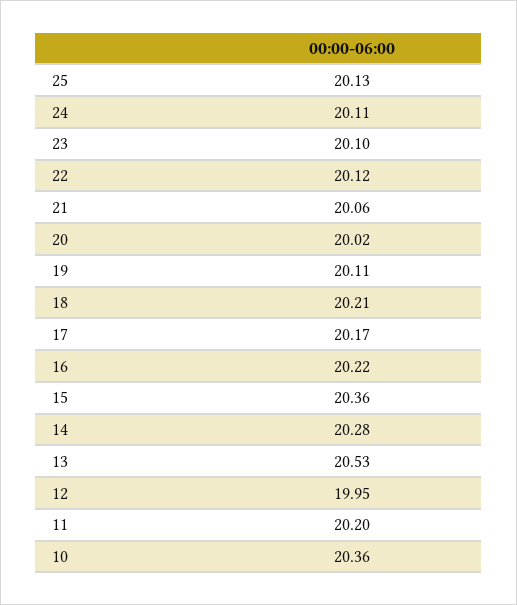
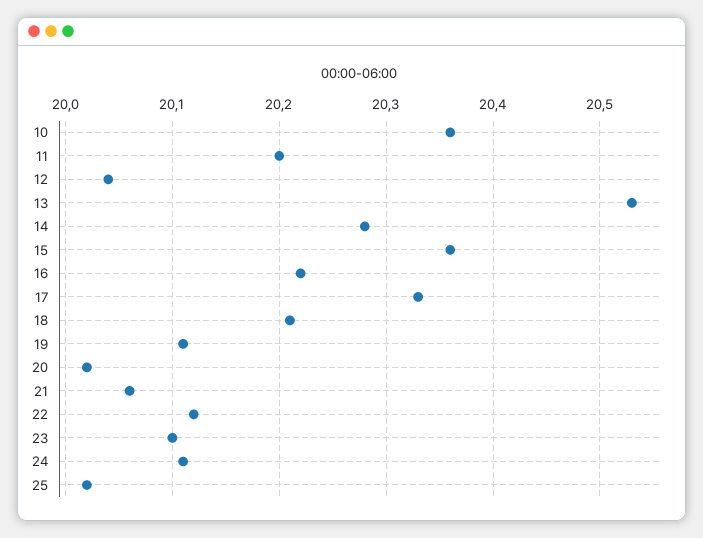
25: 20.13 -> 20.02
17: 20.17 -> 20.33
12: 19.95 -> 20.04

